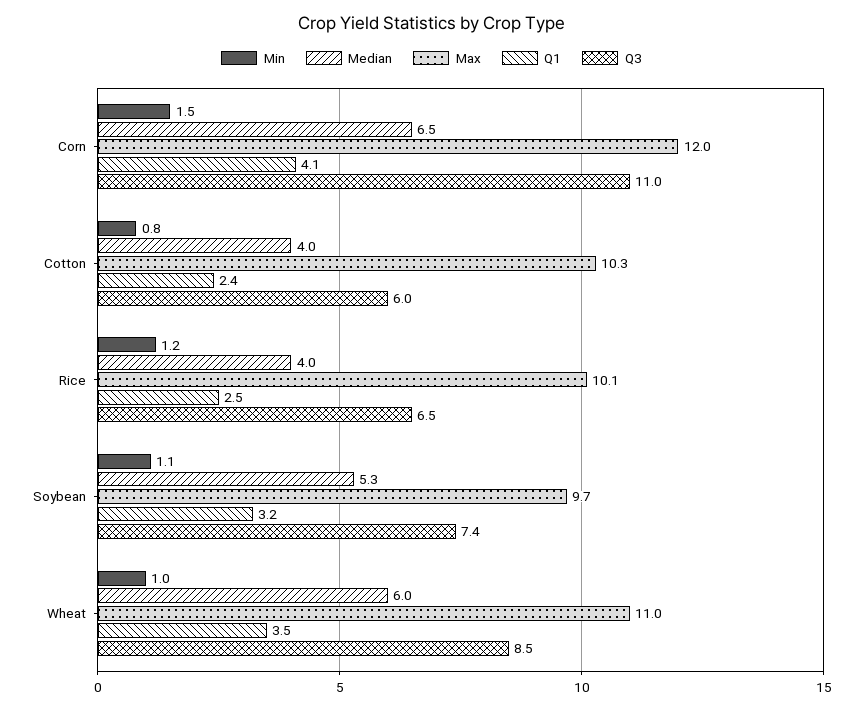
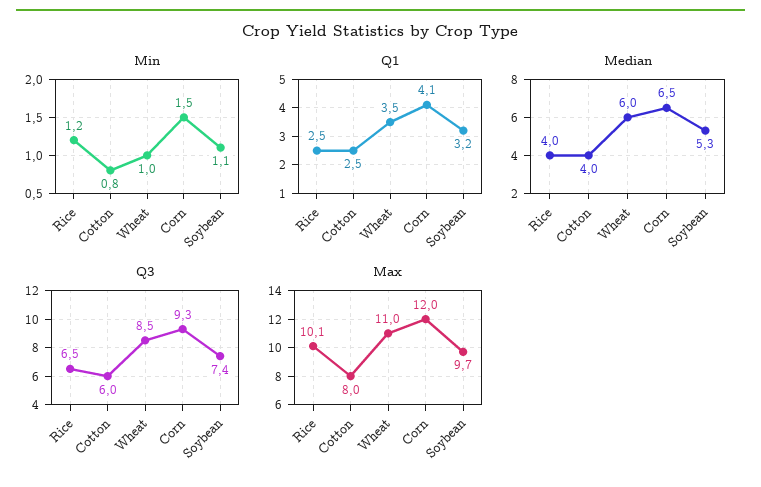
Q3, Corn: 11 -> 9.3
Max, Cotton: 10.3 -> 8
Q1, Cotton: 2.4 -> 2.5

